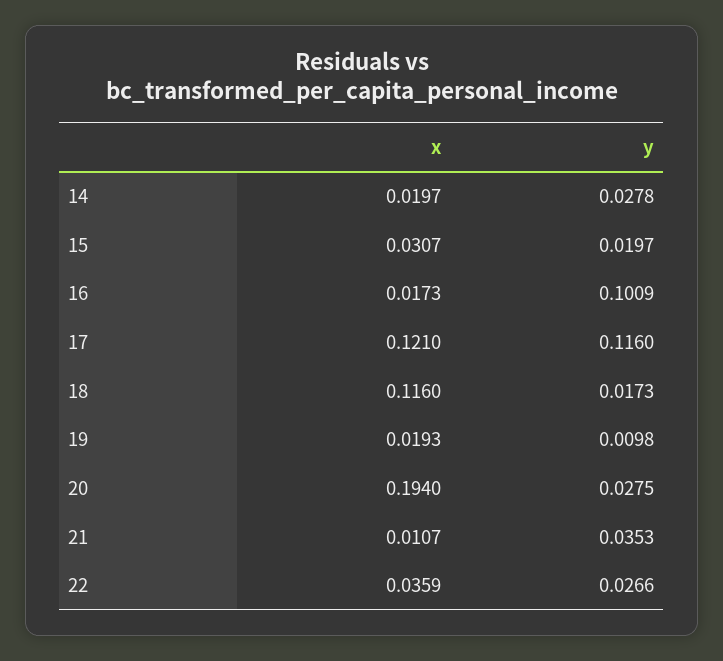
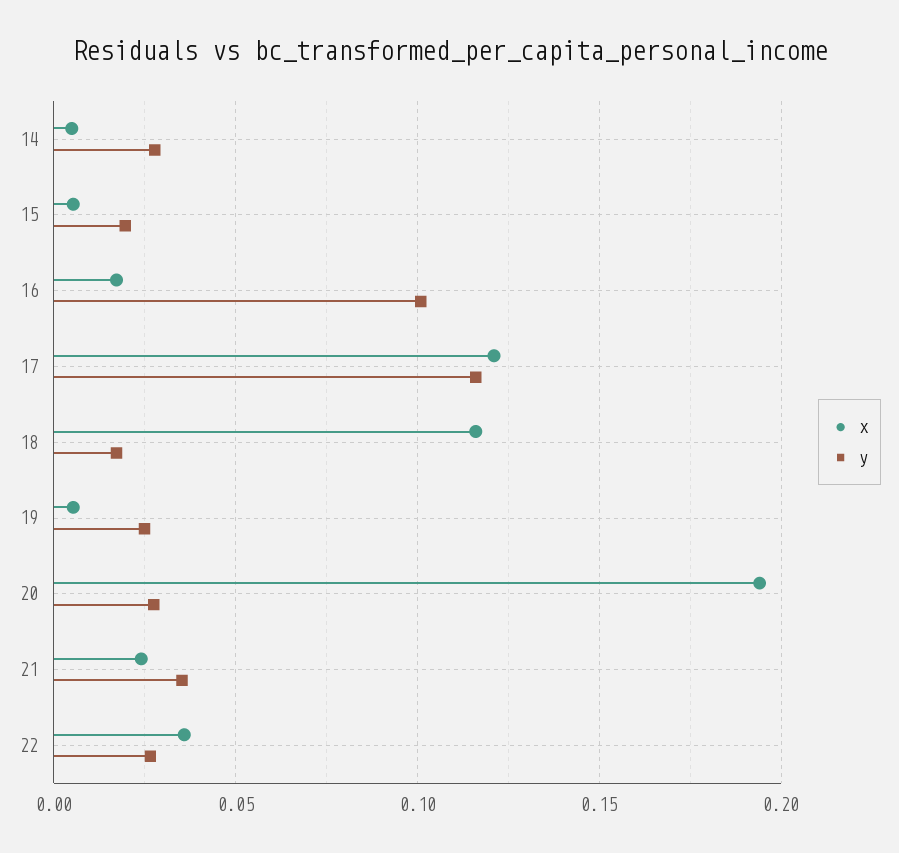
x, 14: 0.0197 -> 0.005
x, 15: 0.0307 -> 0.005
x, 19: 0.0193 -> 0.005
y, 19: 0.0098 -> 0.025
x, 21: 0.0107 -> 0.025

